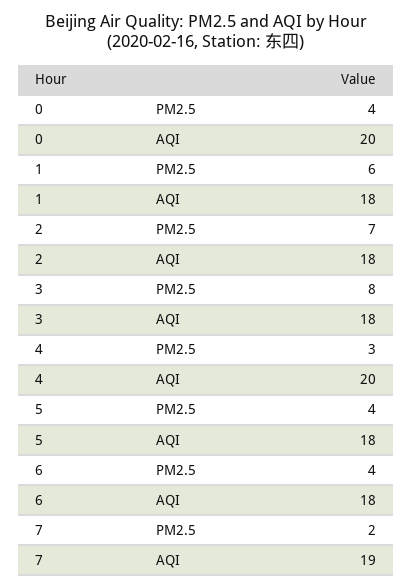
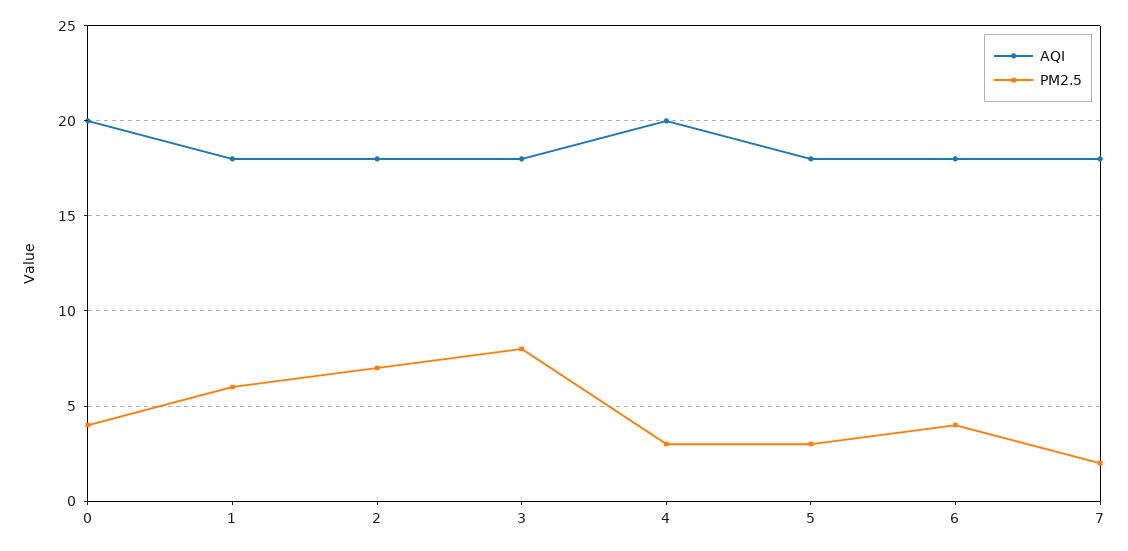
PM2.5, 5: 4 -> 3
AQI, 7: 19 -> 18

